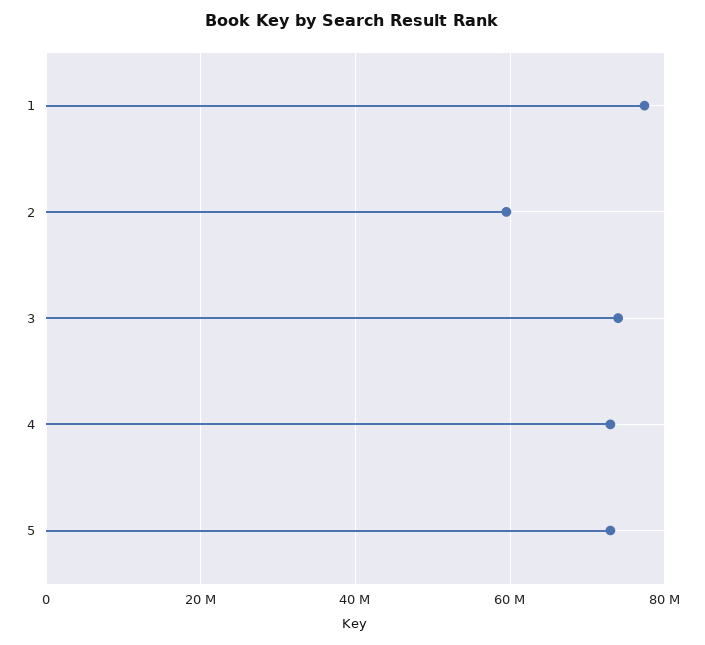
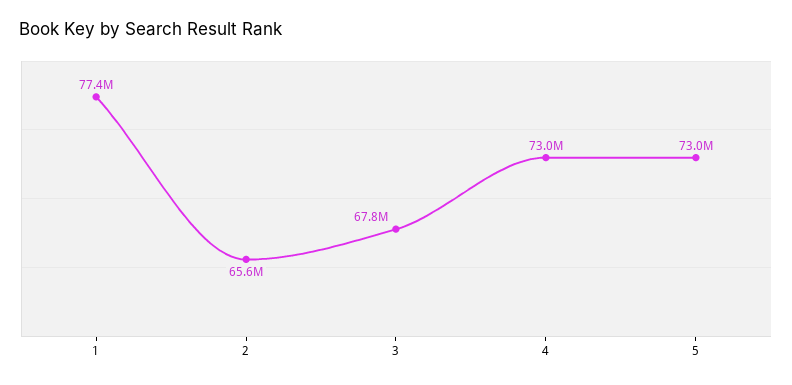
2: 60000000 -> 65600000
3: 74000000 -> 67800000

